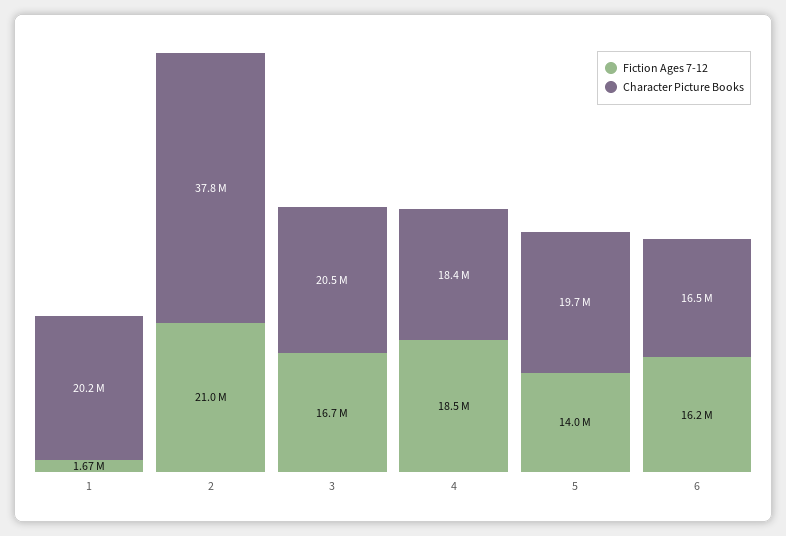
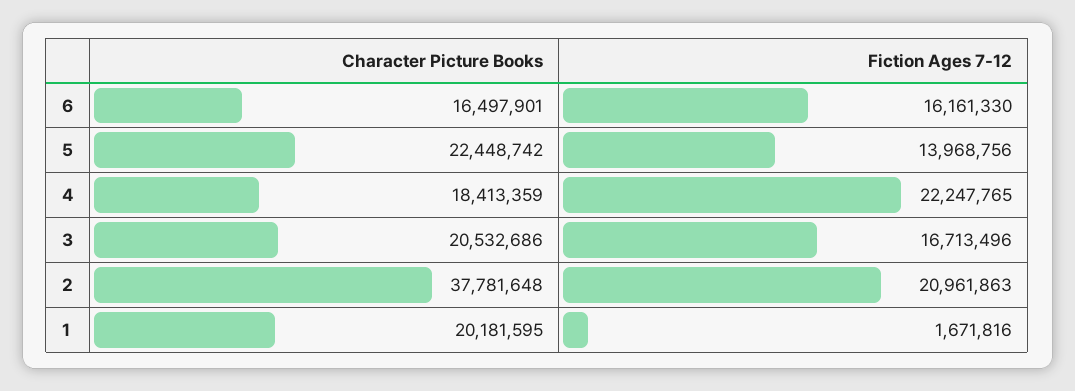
Fiction Ages 7-12, 4: 18500000 -> 22247765
Character Picture Books, 5: 19700000 -> 22448742

